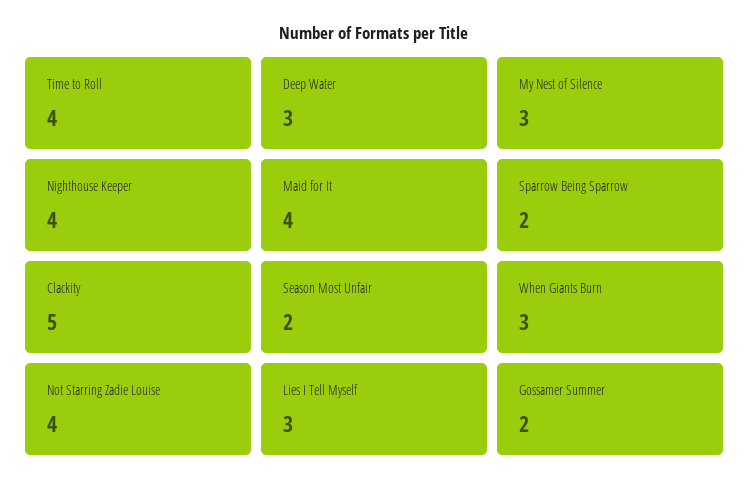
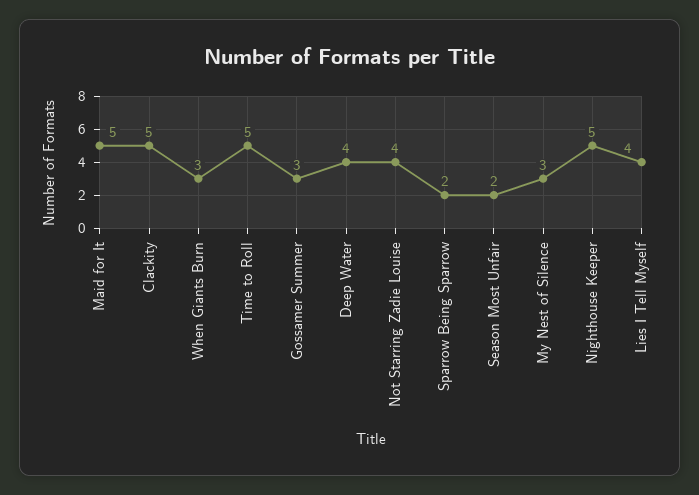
Time to Roll: 4 -> 5
Deep Water: 3 -> 4
Nighthouse Keeper: 4 -> 5
Maid for It: 4 -> 5
Lies I Tell Myself: 3 -> 4
Gossamer Summer: 2 -> 3

